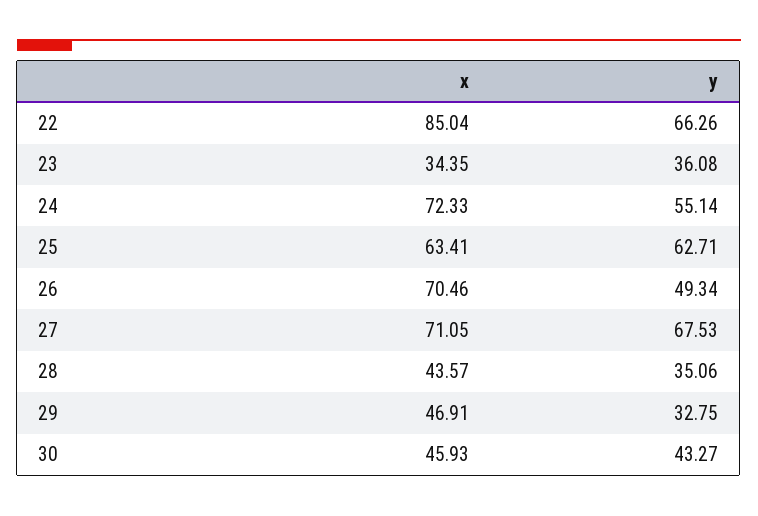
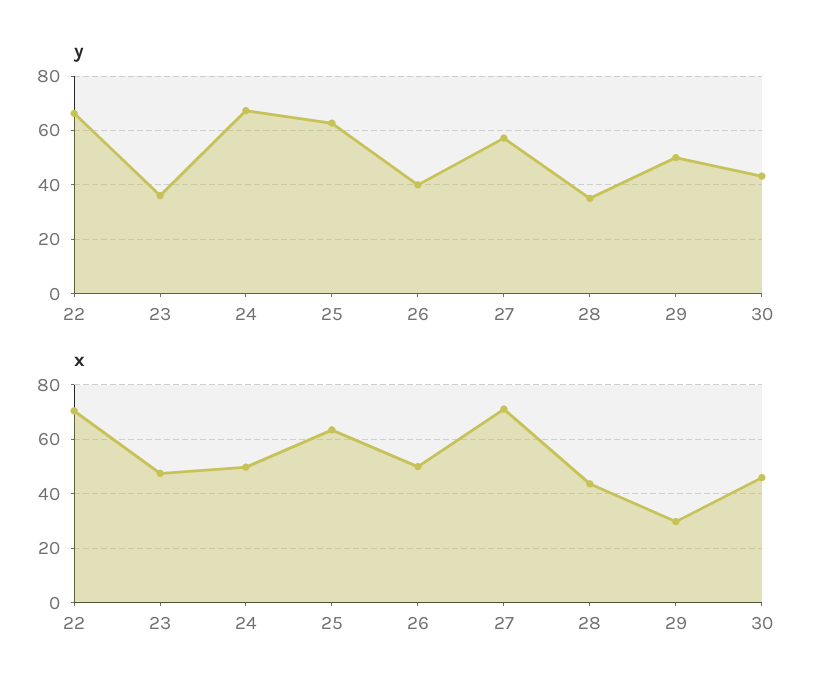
x, 22: 85.04 -> 70
x, 23: 34.35 -> 47.5
x, 24: 72.33 -> 50
y, 24: 55.14 -> 67.5
x, 26: 70.46 -> 50
y, 26: 49.34 -> 40
y, 27: 67.53 -> 57.5
x, 29: 46.91 -> 30
y, 29: 32.75 -> 50

